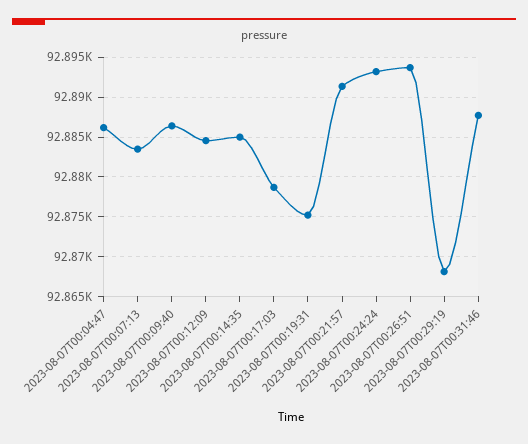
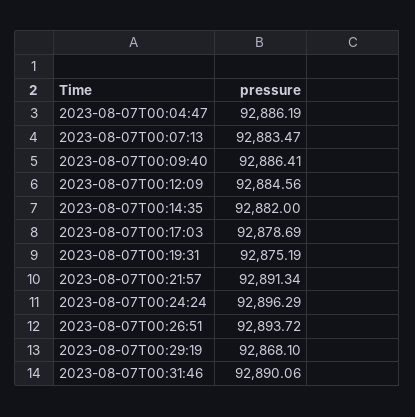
2023-08-07T00:14:35: 92885 -> 92882
2023-08-07T00:24:24: 92893 -> 92896.29
2023-08-07T00:31:46: 92888 -> 92890.06

